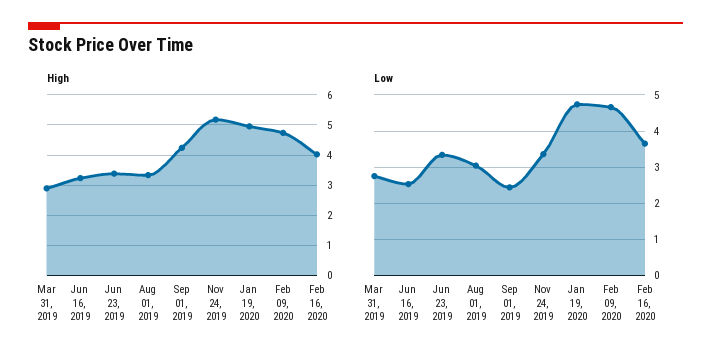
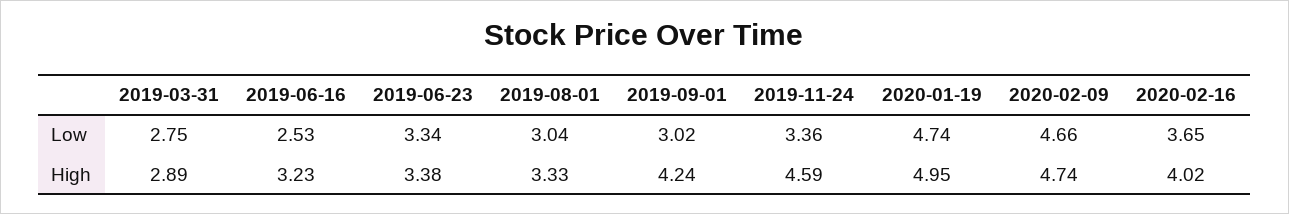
High, Nov 24, 2019: 5.2 -> 4.59
Low, Sep 01, 2019: 2.4 -> 3.02

